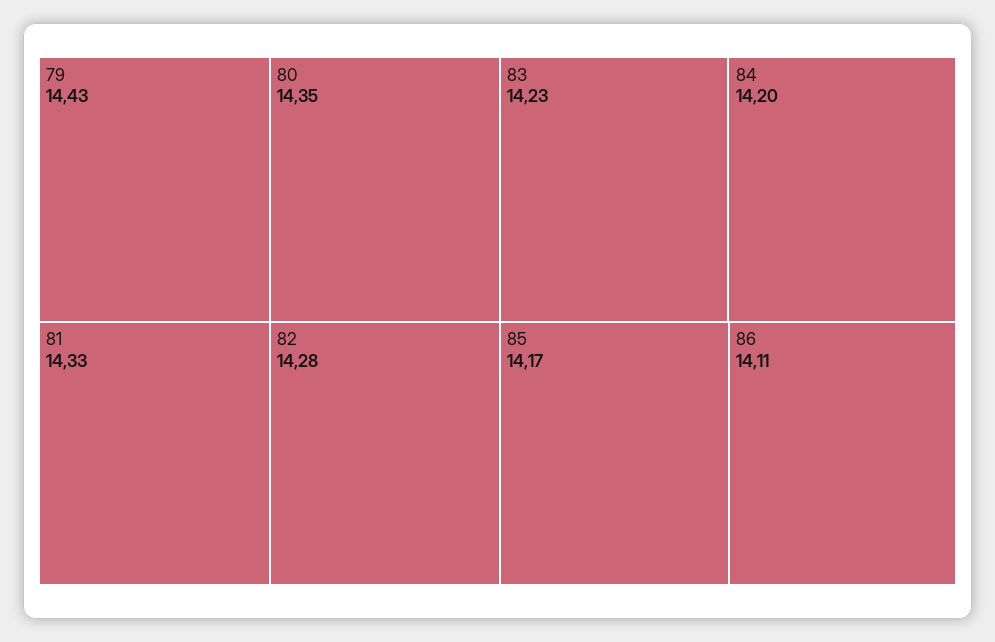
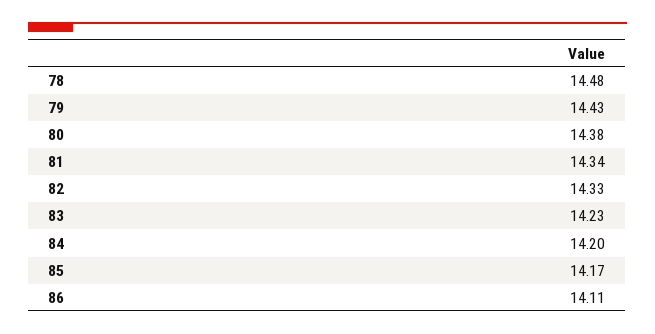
80: 14.35 -> 14.38
81: 14.33 -> 14.34
82: 14.28 -> 14.33
78: none -> 14.48

